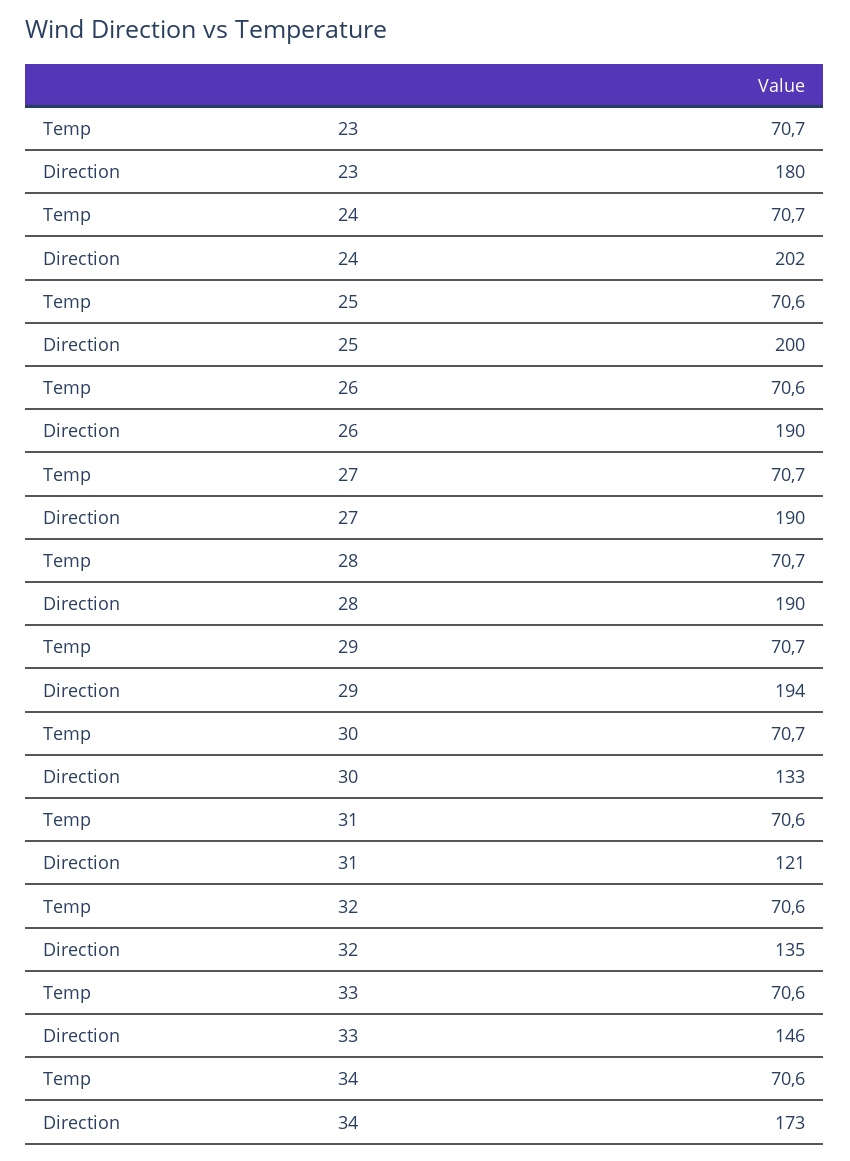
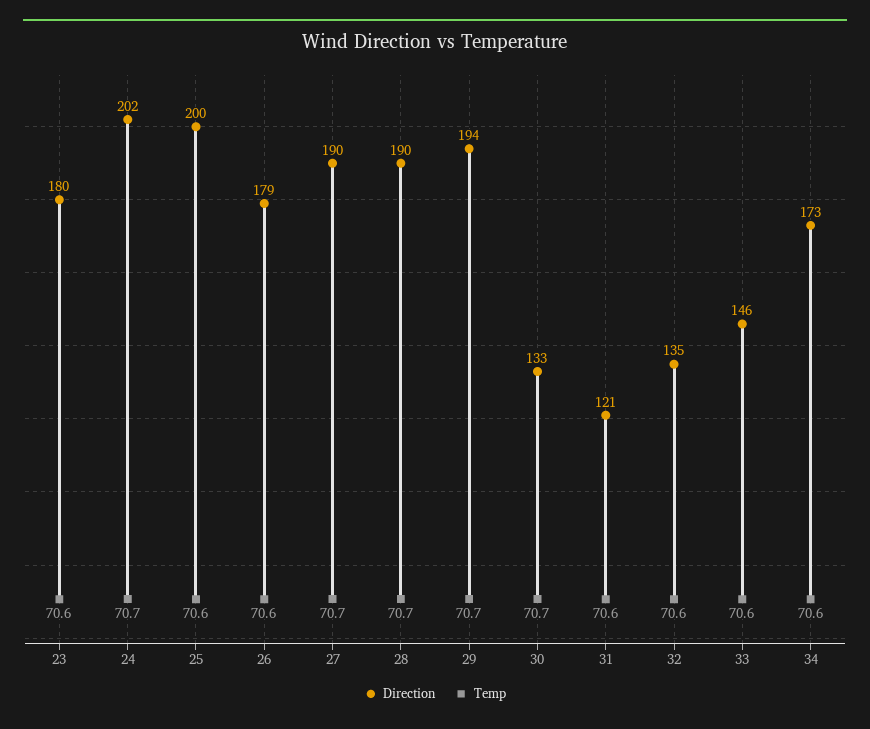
Temp, 23: 70.7 -> 70.6
Direction, 26: 190 -> 179

